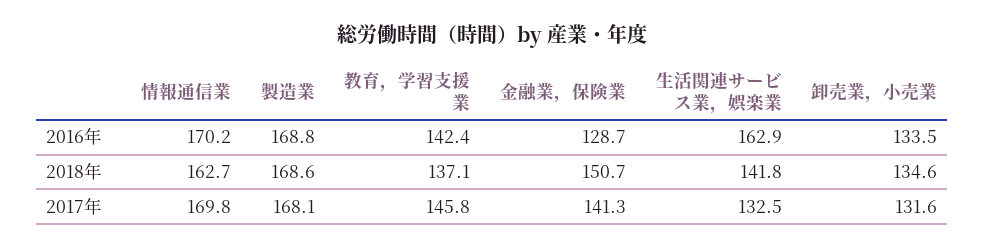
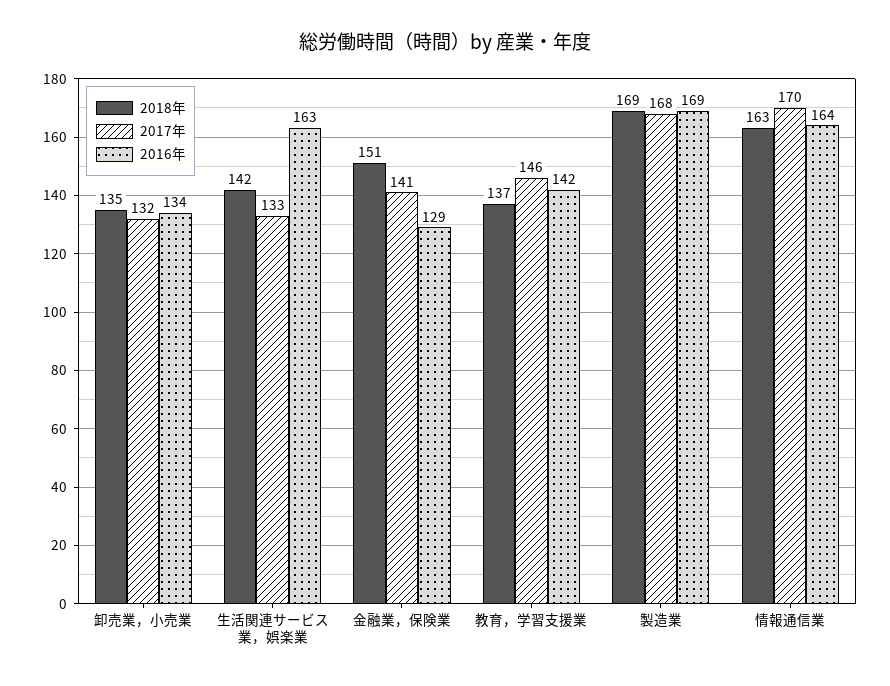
2016年, 情報通信業: 170.2 -> 164

